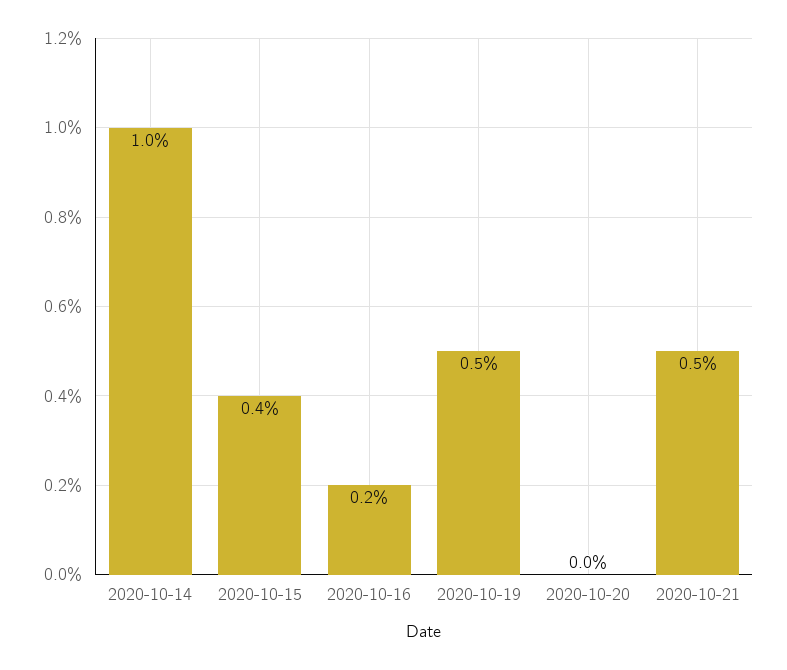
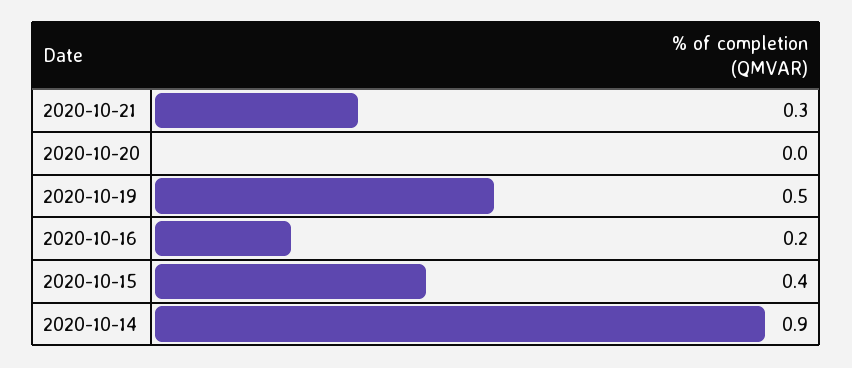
2020-10-14: 1 -> 0.9
2020-10-21: 0.5 -> 0.3

